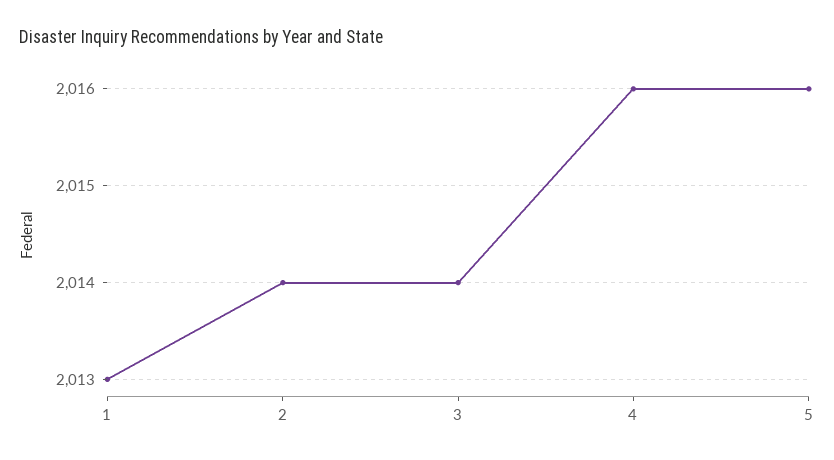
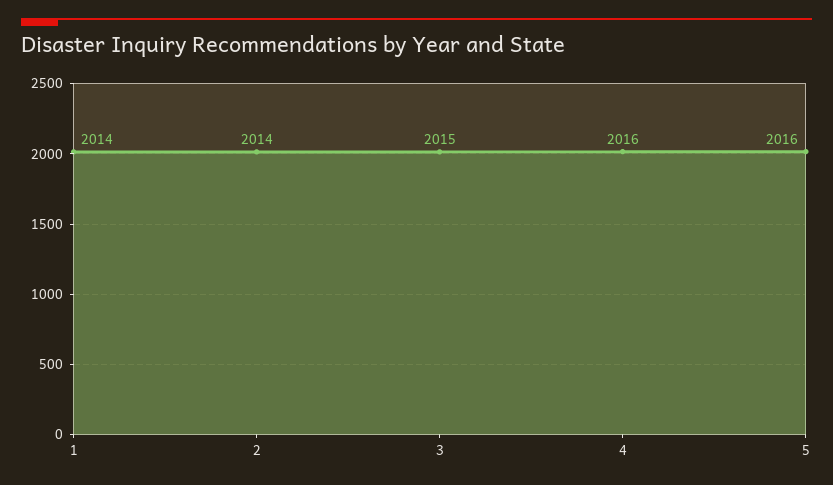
1: 2013 -> 2014
3: 2014 -> 2015

